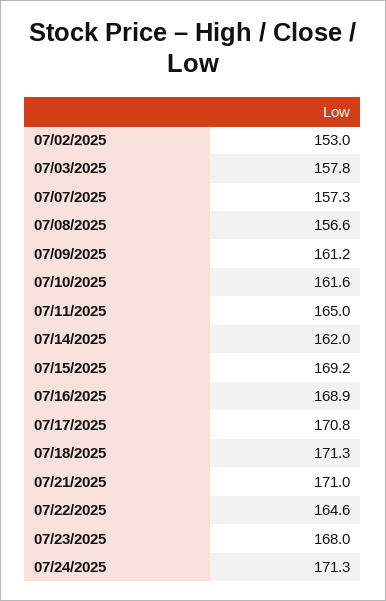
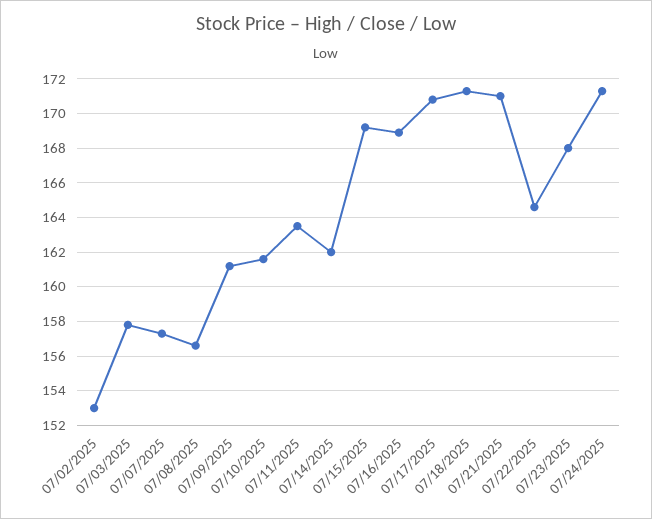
07/11/2025: 165 -> 163.5

